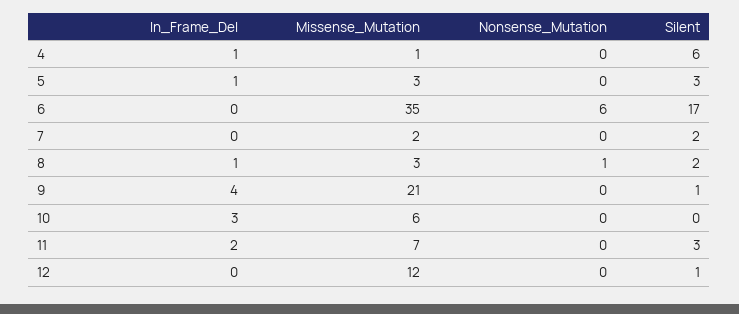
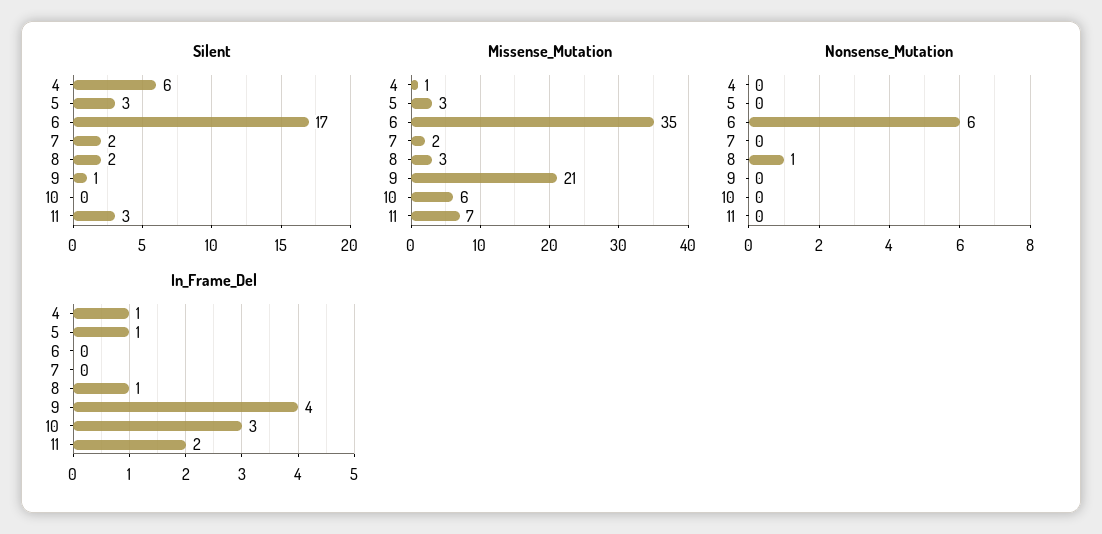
In_Frame_Del, 12: 0 -> none
Missense_Mutation, 12: 12 -> none
Nonsense_Mutation, 12: 0 -> none
Silent, 12: 1 -> none

